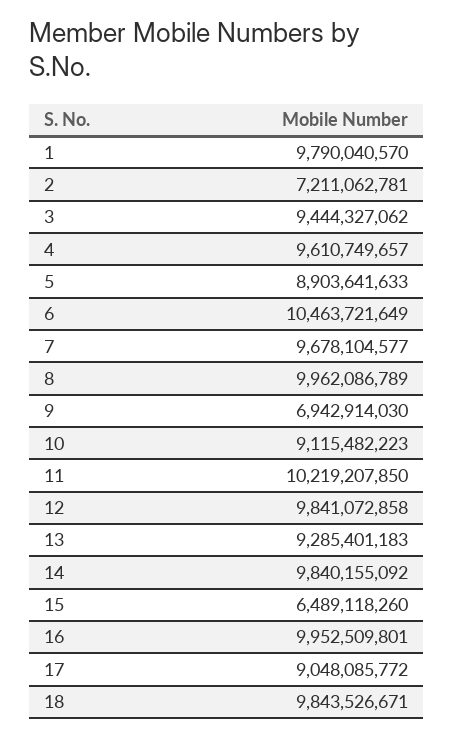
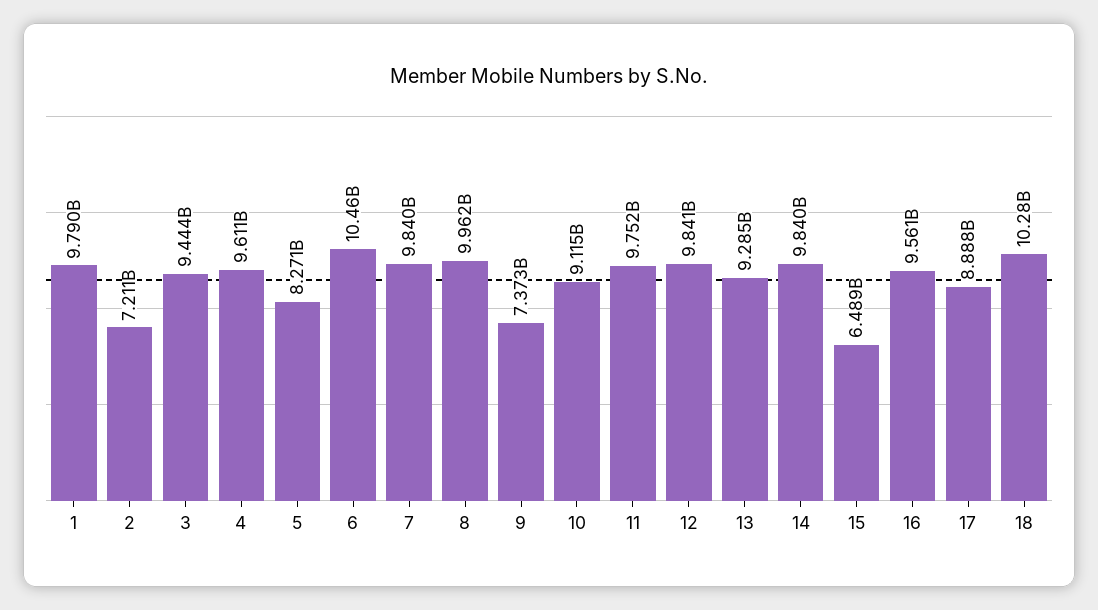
5: 8903641633 -> 8271000000
7: 9678104577 -> 9840000000
9: 6942914030 -> 7373000000
11: 10219207850 -> 9752000000
16: 9952509801 -> 9561000000
17: 9048085772 -> 8888000000
18: 9843526671 -> 10280000000

